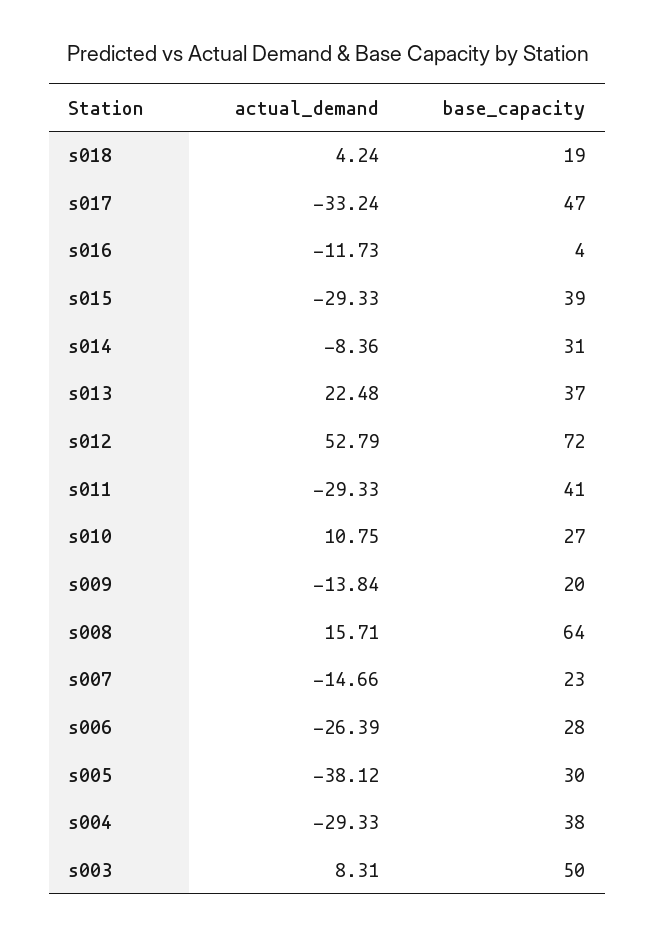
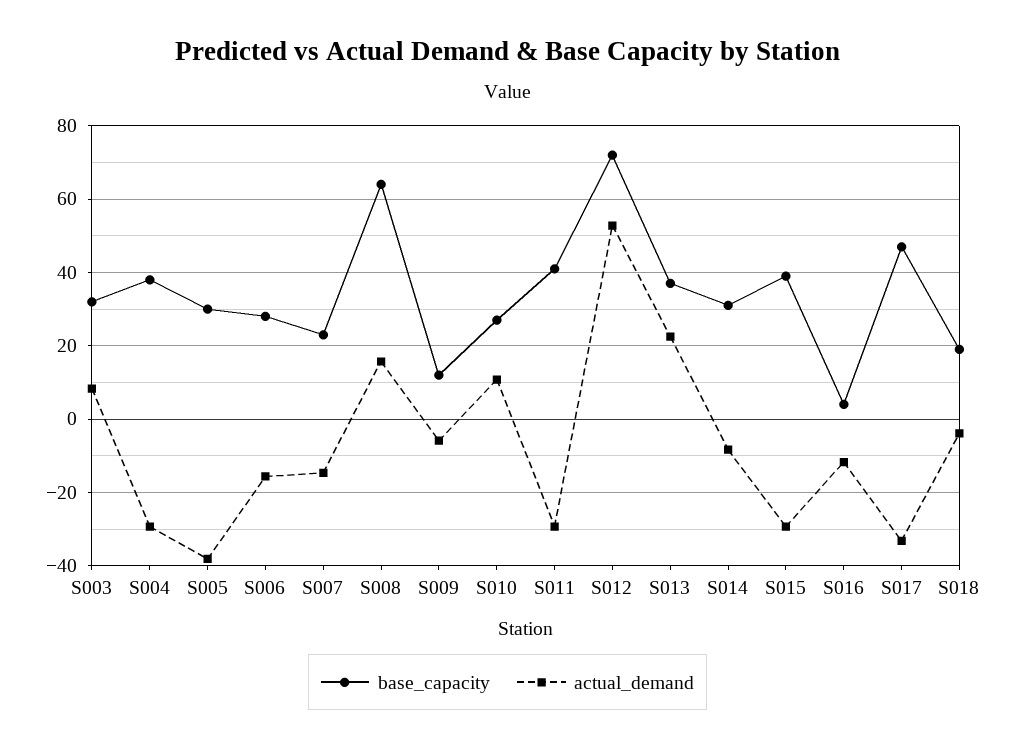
actual_demand, s018: 4.24 -> -4
actual_demand, s009: -13.84 -> -6
base_capacity, s009: 20 -> 12
actual_demand, s006: -26.39 -> -16
base_capacity, s003: 50 -> 32

